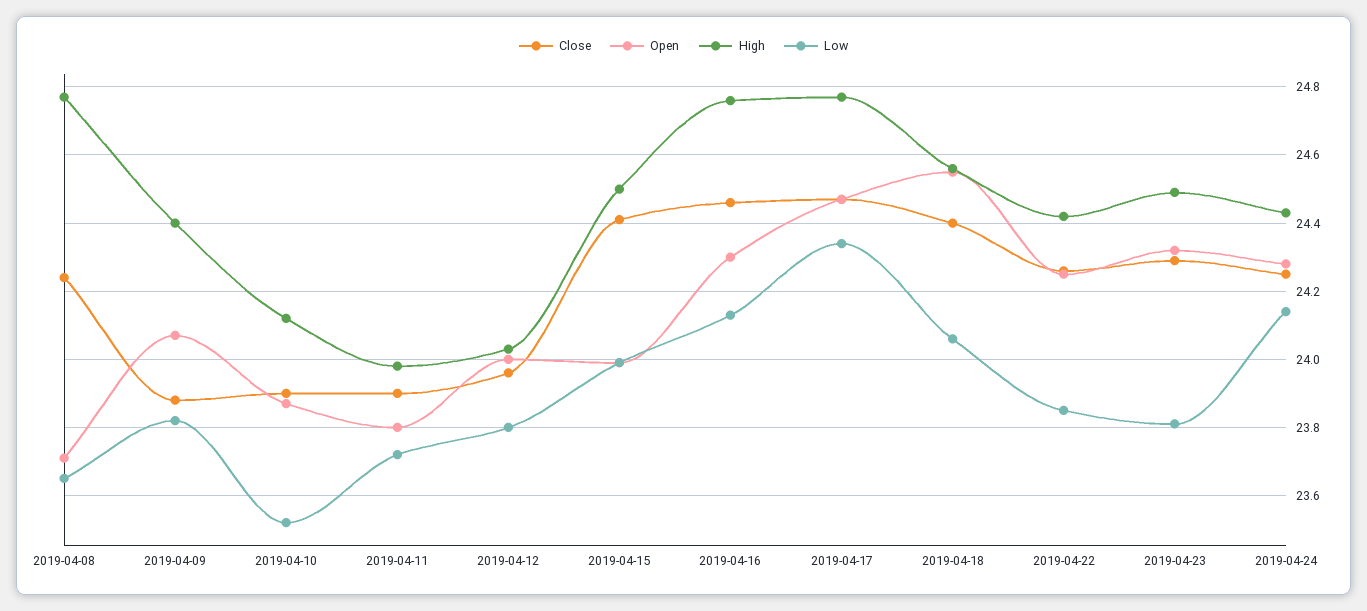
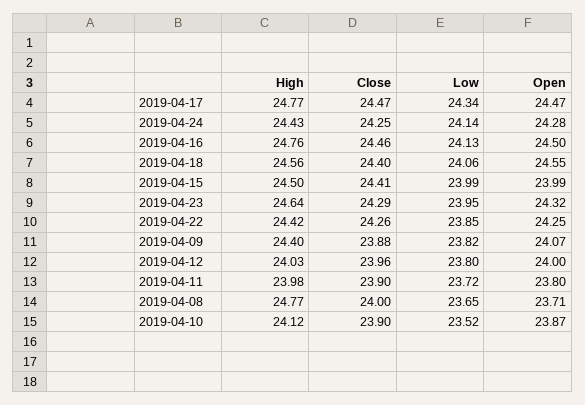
Close, 2019-04-08: 24.25 -> 24
Open, 2019-04-16: 24.3 -> 24.5
High, 2019-04-23: 24.5 -> 24.64
Low, 2019-04-23: 23.8 -> 23.95

